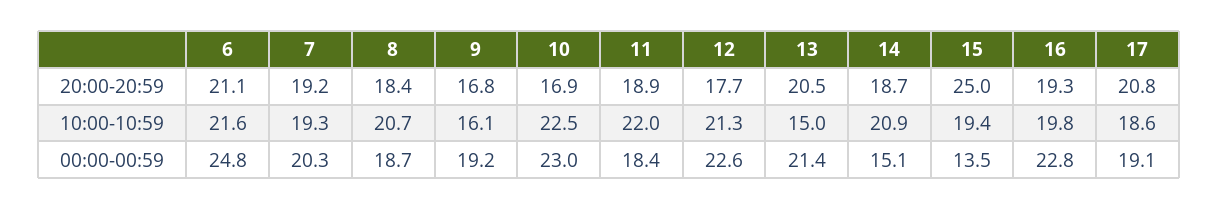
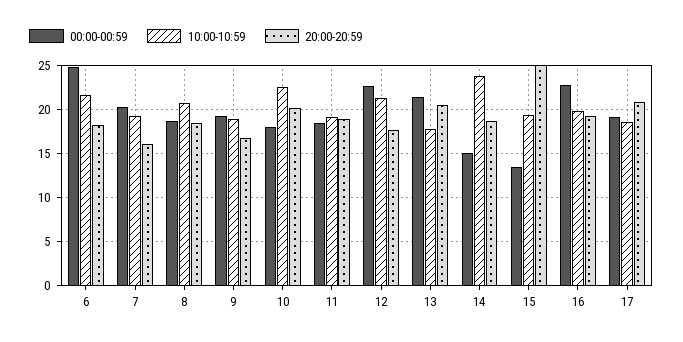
20:00-20:59, 6: 21.1 -> 18
20:00-20:59, 7: 19.2 -> 16
20:00-20:59, 10: 16.9 -> 20
10:00-10:59, 9: 16.1 -> 19
10:00-10:59, 11: 22 -> 19
10:00-10:59, 13: 15 -> 18
10:00-10:59, 14: 20.9 -> 24
00:00-00:59, 10: 23 -> 18

